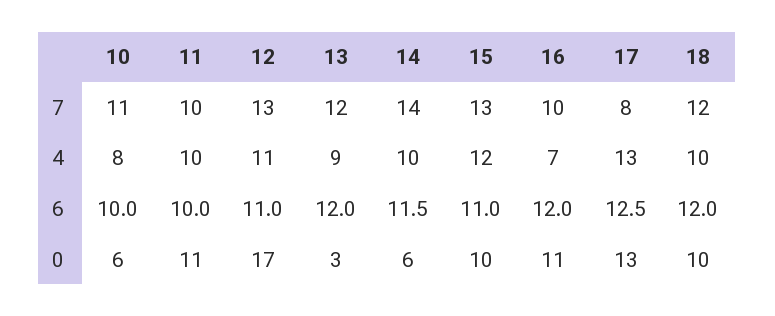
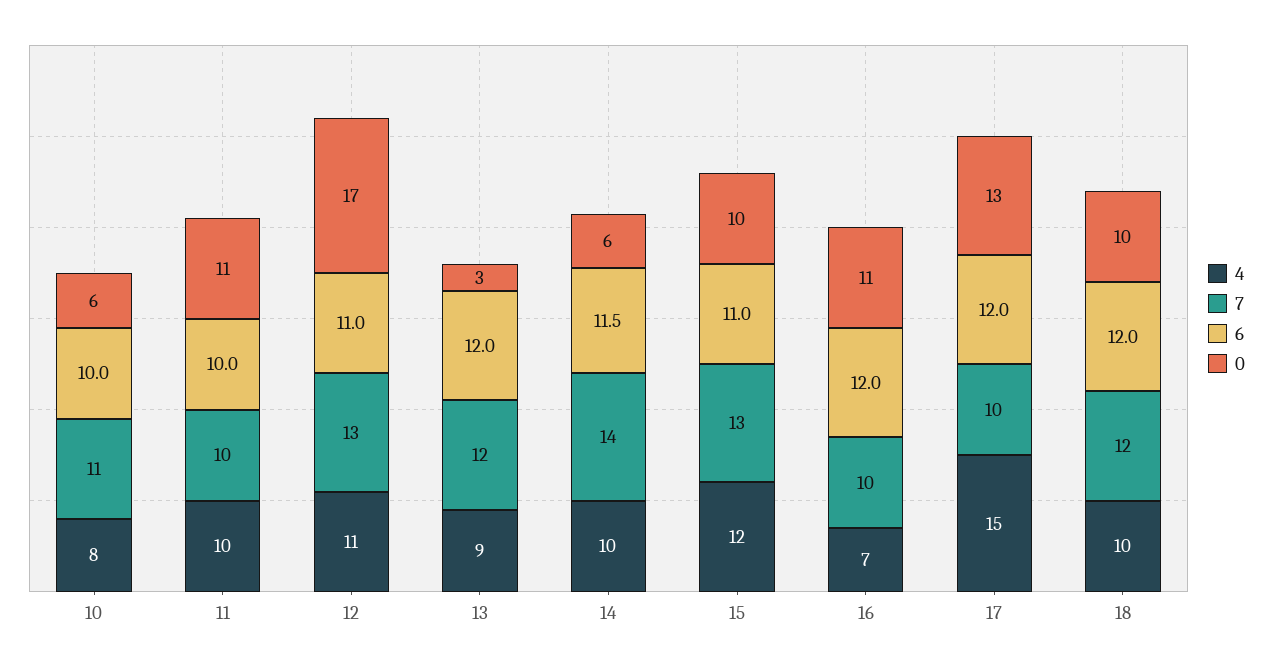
7, 17: 8 -> 10
4, 17: 13 -> 15
6, 17: 12.5 -> 12

